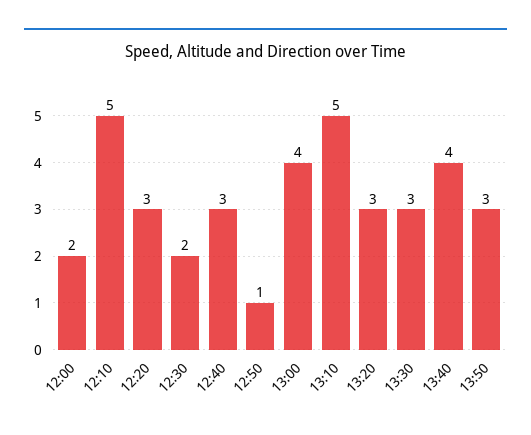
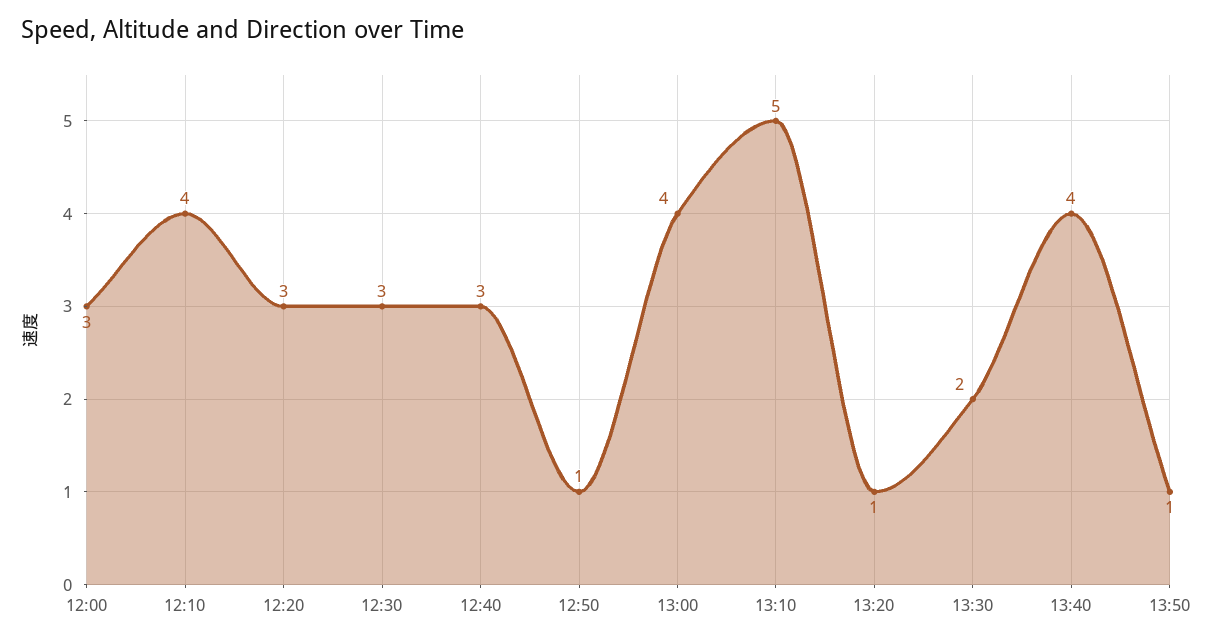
12:00: 2 -> 3
12:10: 5 -> 4
12:30: 2 -> 3
13:20: 3 -> 1
13:30: 3 -> 2
13:50: 3 -> 1

